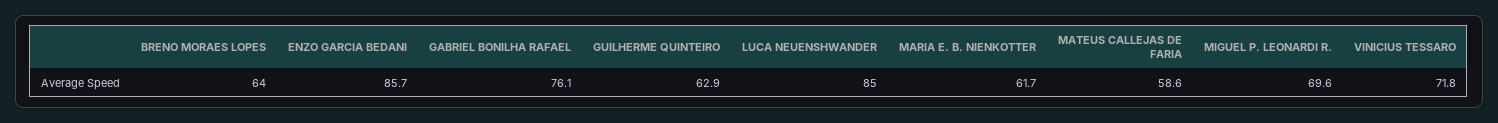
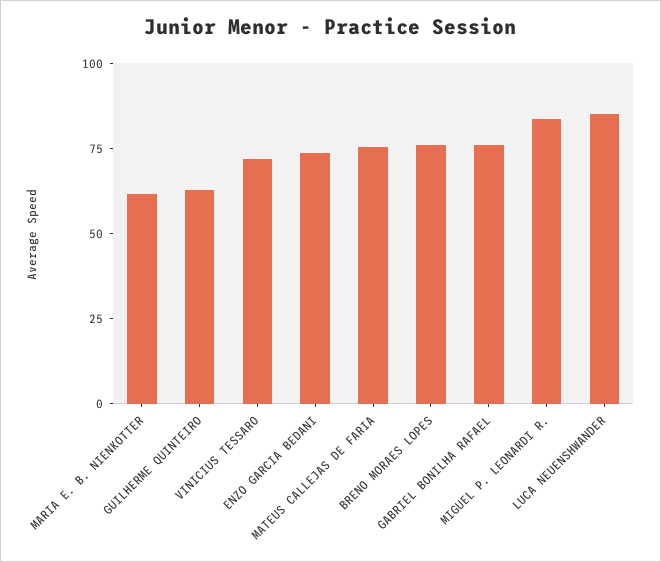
BRENO MORAES LOPES: 64 -> 75
ENZO GARCIA BEDANI: 85.7 -> 75
MATEUS CALLEJAS DE FARIA: 58.6 -> 75
MIGUEL P. LEONARDI R.: 69.6 -> 85

